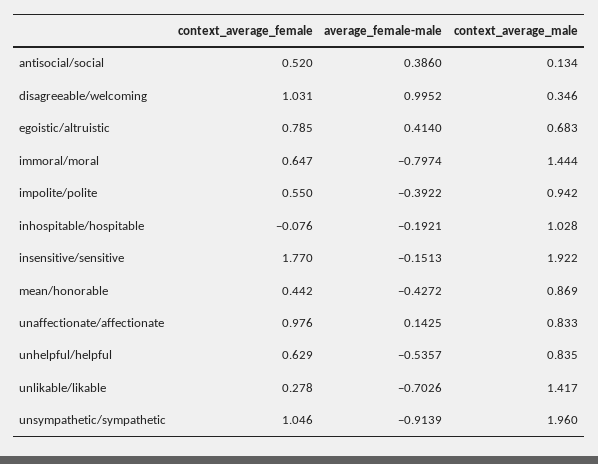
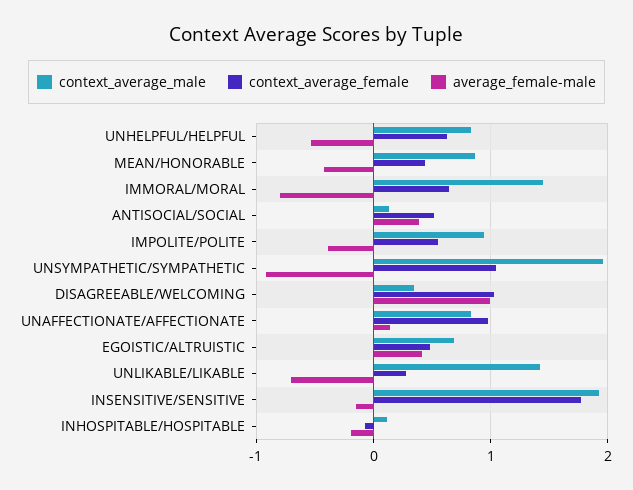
context_average_female, egoistic/altruistic: 0.785 -> 0.5
context_average_male, inhospitable/hospitable: 1.028 -> 0.1

